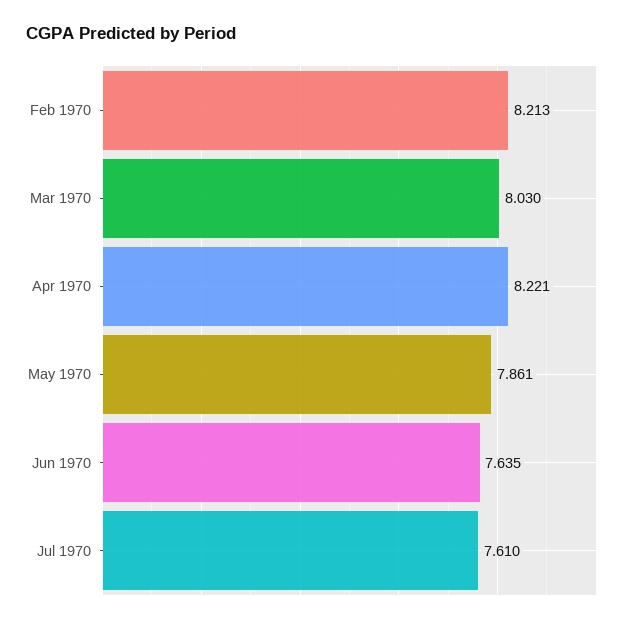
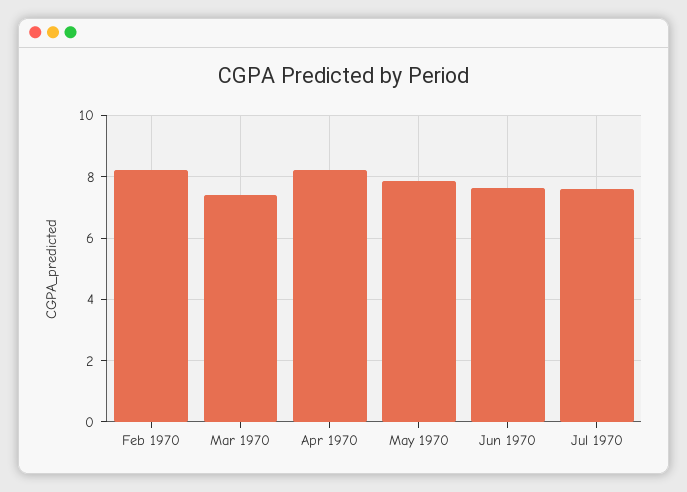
Mar 1970: 8.03 -> 7.4

